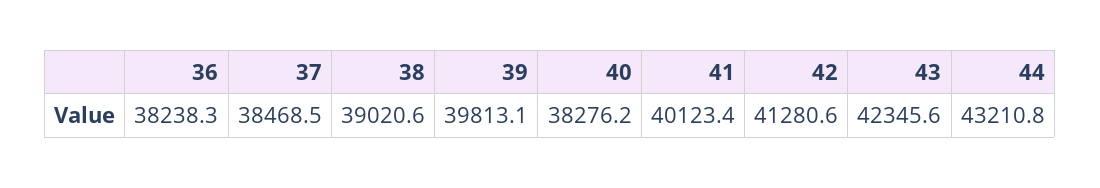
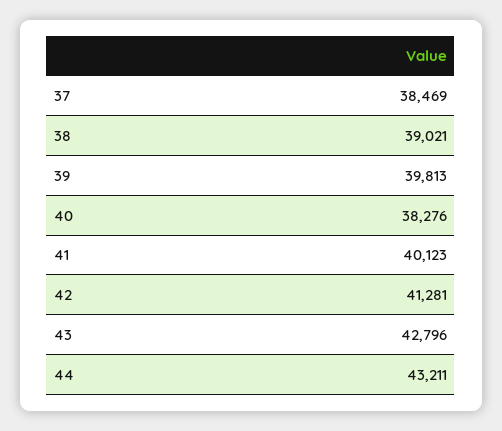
36: 38238.3 -> none
43: 42345.6 -> 42796

